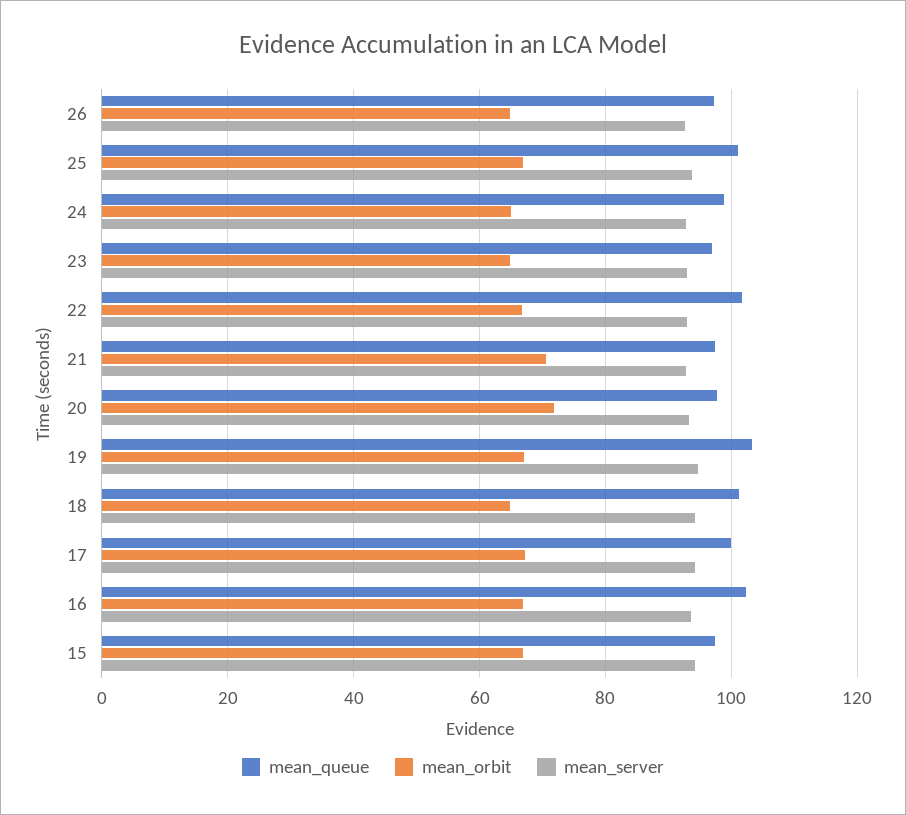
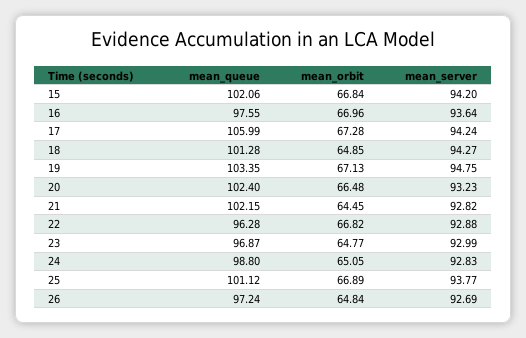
mean_queue, 22: 102 -> 96.28
mean_queue, 21: 98 -> 102.15
mean_orbit, 21: 70 -> 64.45
mean_queue, 20: 98 -> 102.4
mean_orbit, 20: 72 -> 66.48
mean_queue, 17: 100 -> 105.99
mean_queue, 16: 102 -> 97.55
mean_queue, 15: 98 -> 102.06

